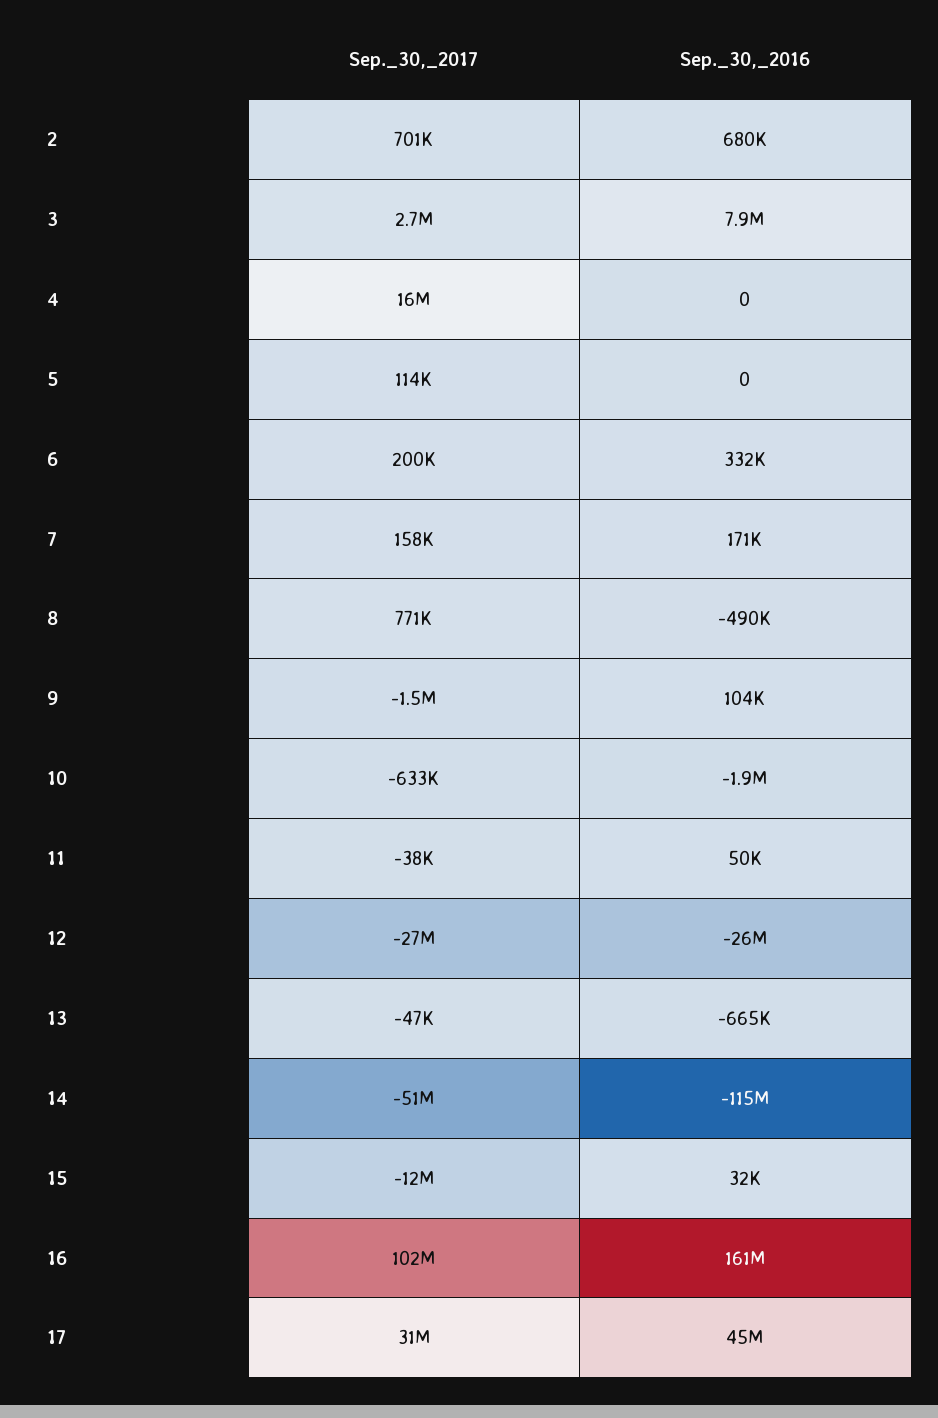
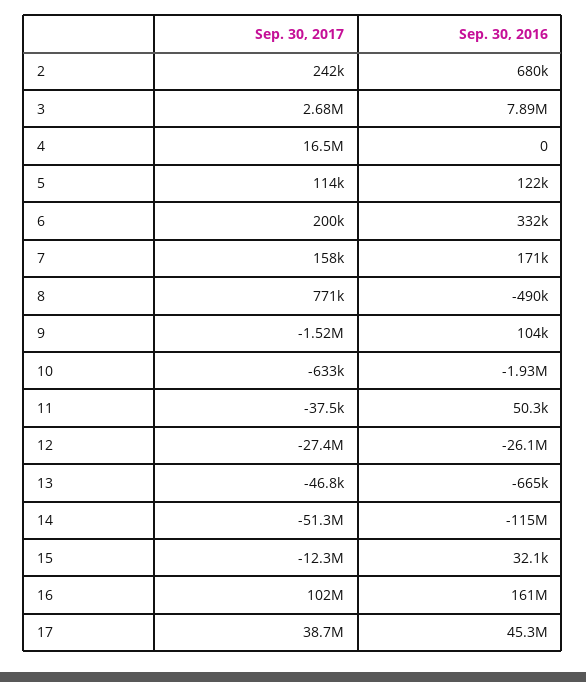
Sep._30,_2017, 2: 701000 -> 242000
Sep._30,_2016, 5: 0 -> 122000
Sep._30,_2017, 17: 31000000 -> 38700000

